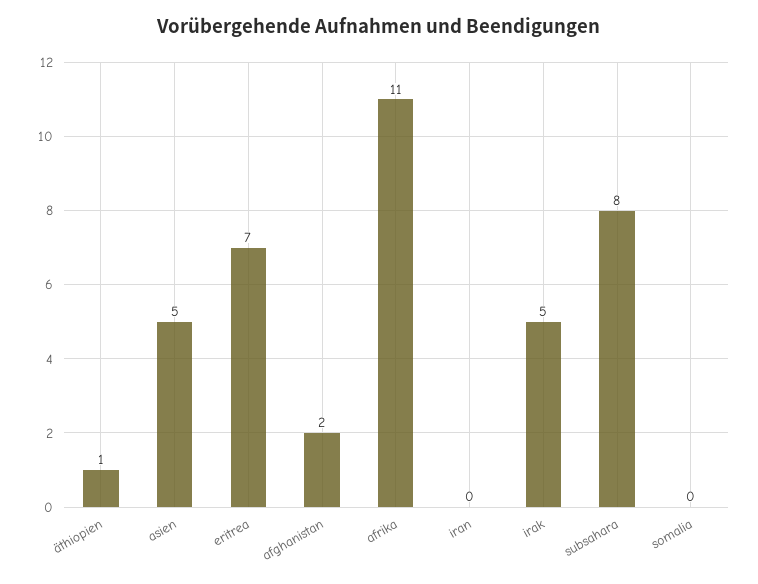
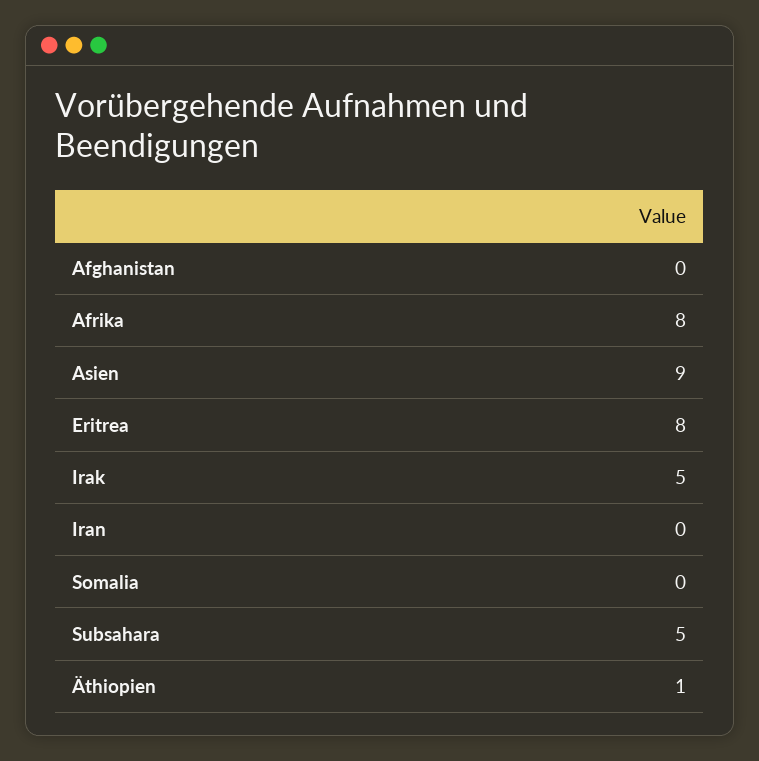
asien: 5 -> 9
eritrea: 7 -> 8
afghanistan: 2 -> 0
afrika: 11 -> 8
subsahara: 8 -> 5

